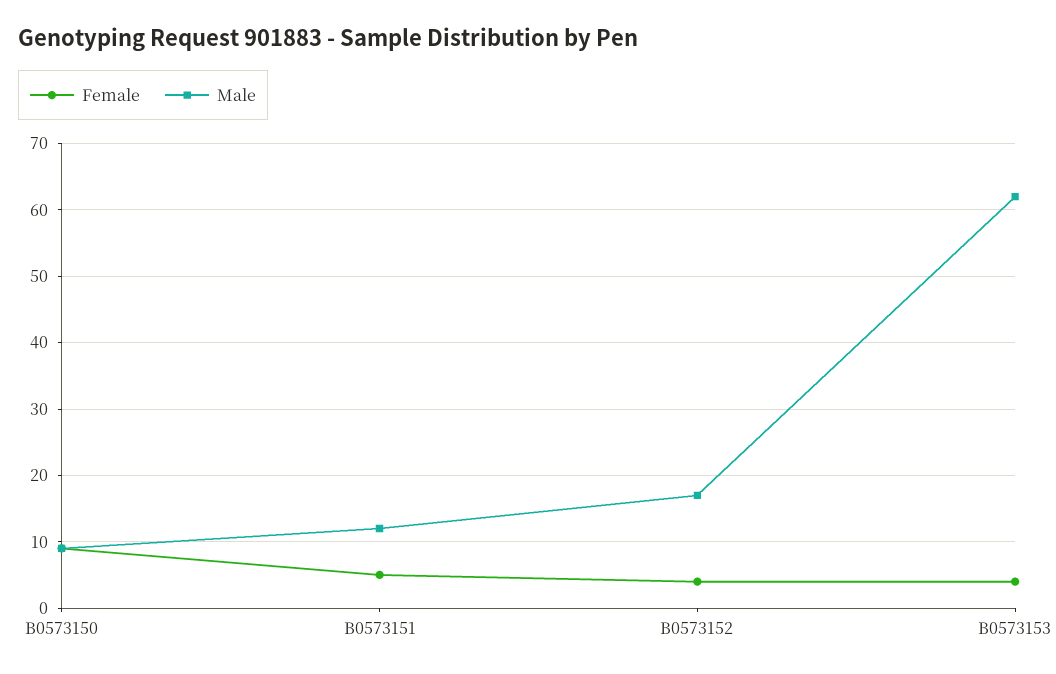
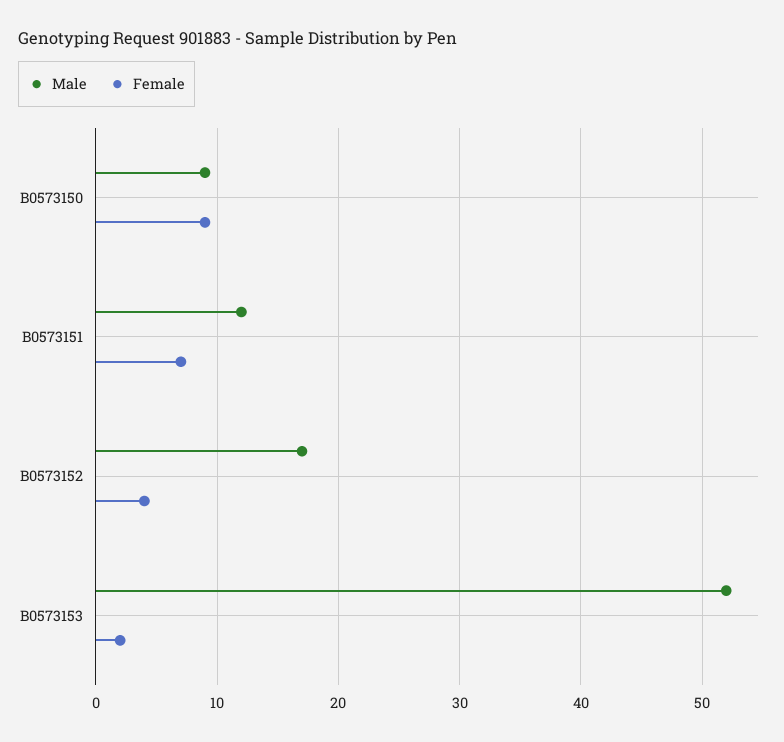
Female, B0573151: 5 -> 7
Female, B0573153: 4 -> 2
Male, B0573153: 62 -> 52

